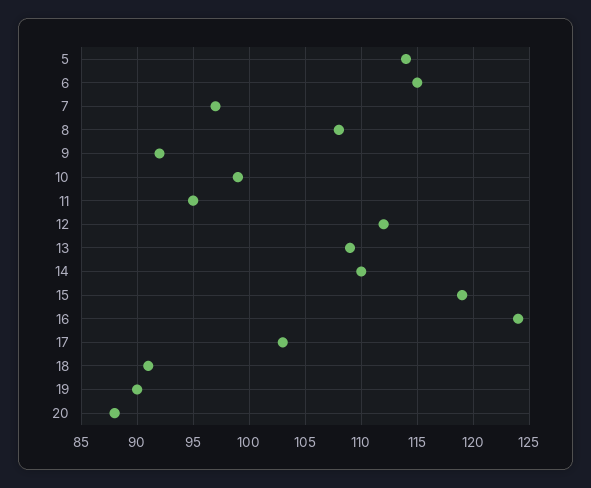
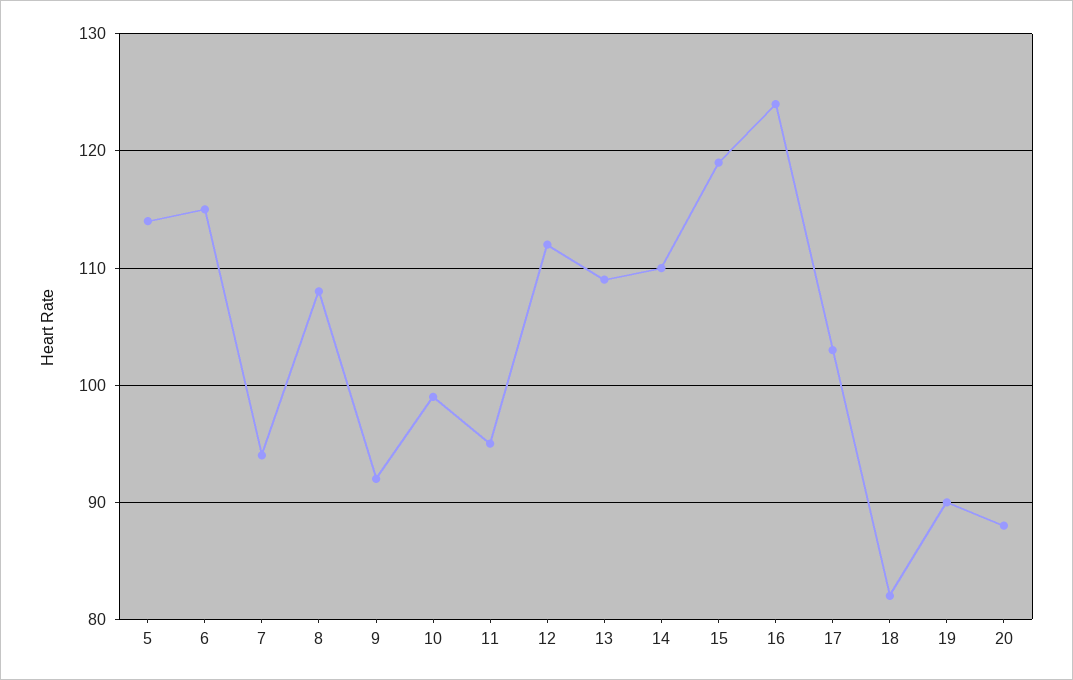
7: 97 -> 94
18: 91 -> 82

